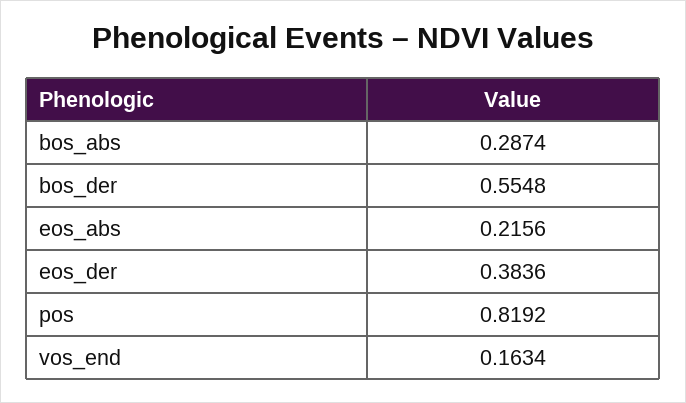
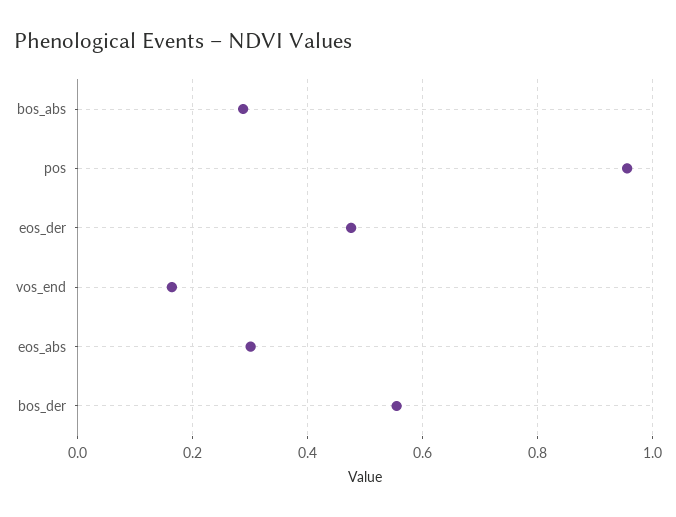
eos_abs: 0.2156 -> 0.3
eos_der: 0.3836 -> 0.48
pos: 0.8192 -> 0.96

